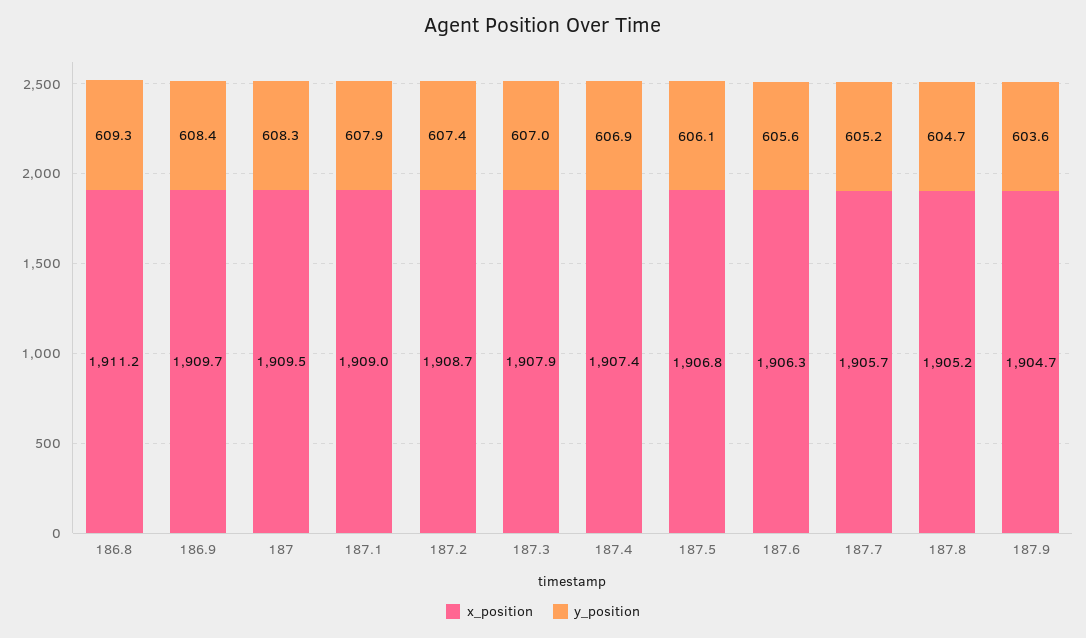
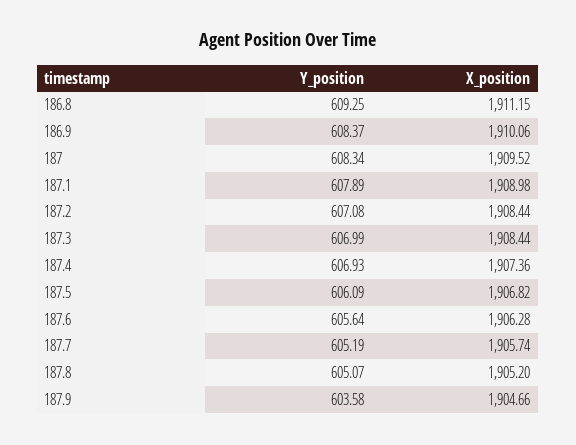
x_position, 186.9: 1909.7 -> 1910.06
x_position, 187.2: 1908.7 -> 1908.44
y_position, 187.2: 607.4 -> 607.08
x_position, 187.3: 1907.9 -> 1908.44
y_position, 187.8: 604.7 -> 605.07

